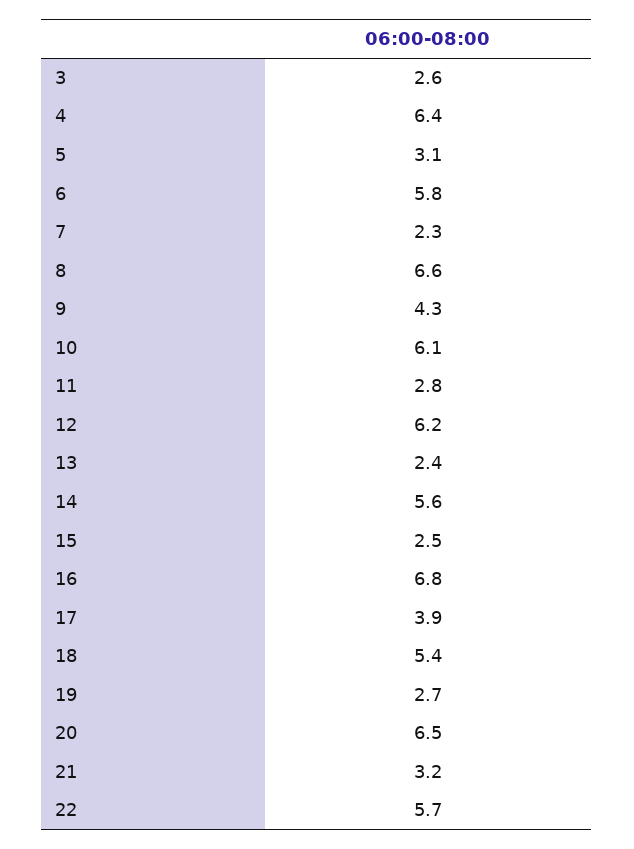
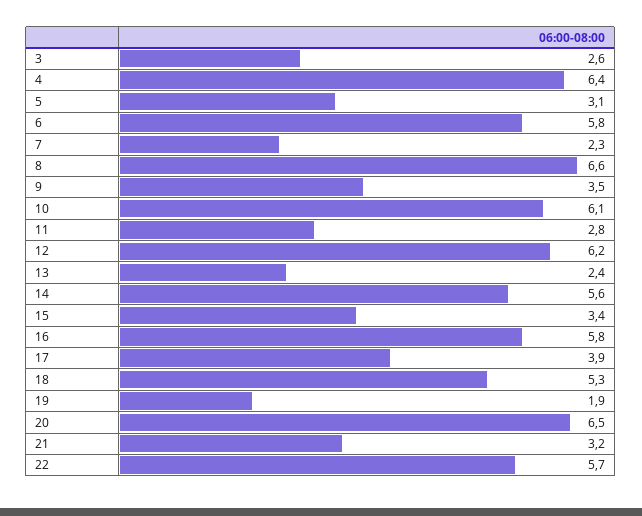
9: 4.3 -> 3.5
15: 2.5 -> 3.4
16: 6.8 -> 5.8
18: 5.4 -> 5.3
19: 2.7 -> 1.9

